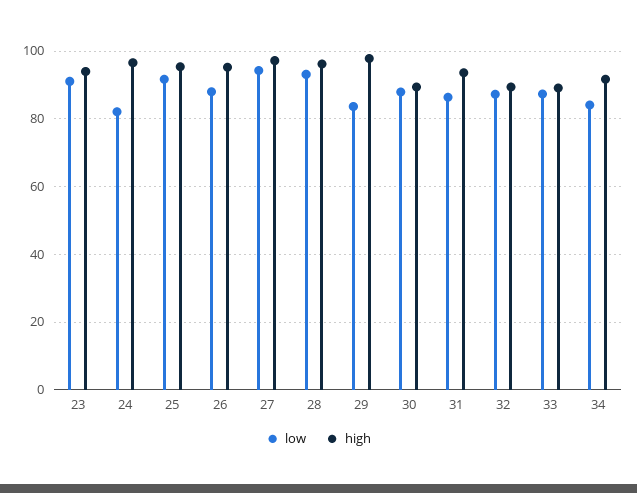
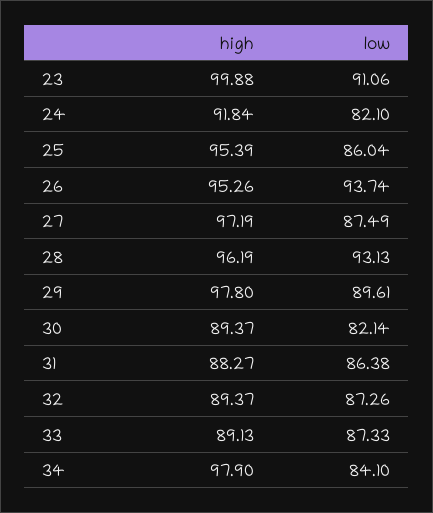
high, 23: 94 -> 99.88
high, 24: 96 -> 91.84
low, 25: 92 -> 86.04
low, 26: 88 -> 93.74
low, 27: 94 -> 87.49
low, 29: 84 -> 89.61
low, 30: 88 -> 82.14
high, 31: 94 -> 88.27
high, 34: 92 -> 97.9

